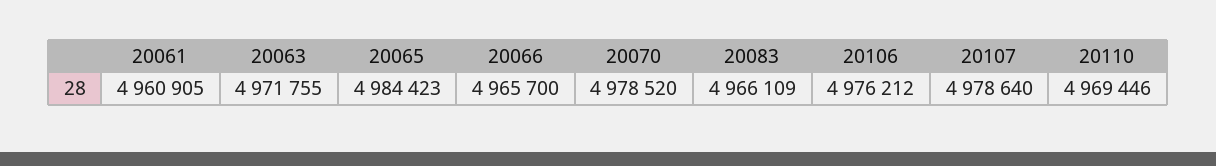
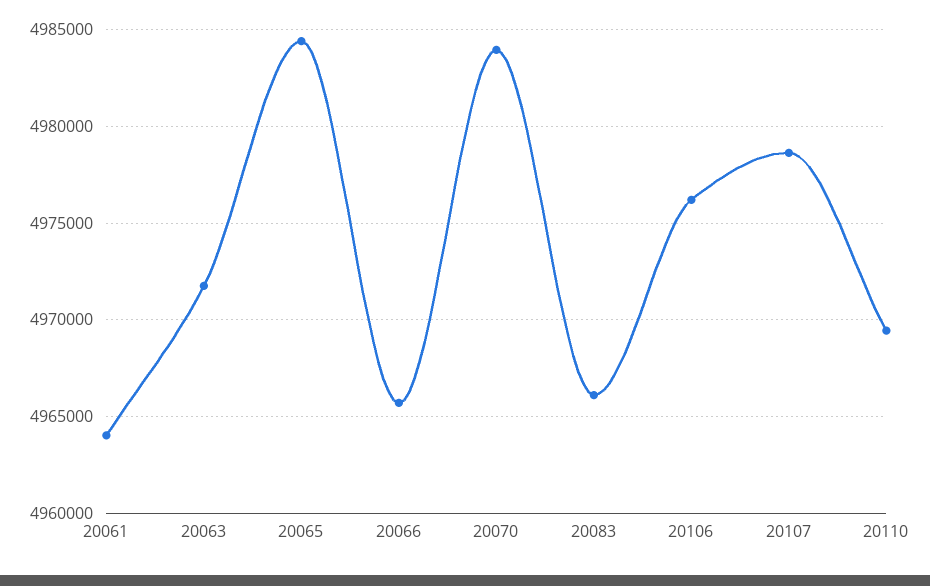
20061: 4960905 -> 4964000
20070: 4978520 -> 4984000

